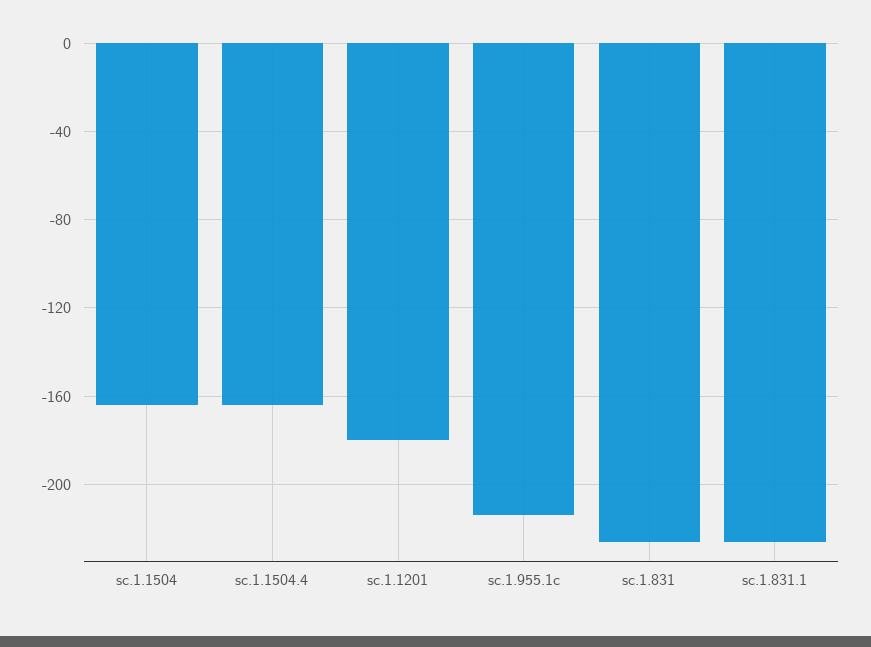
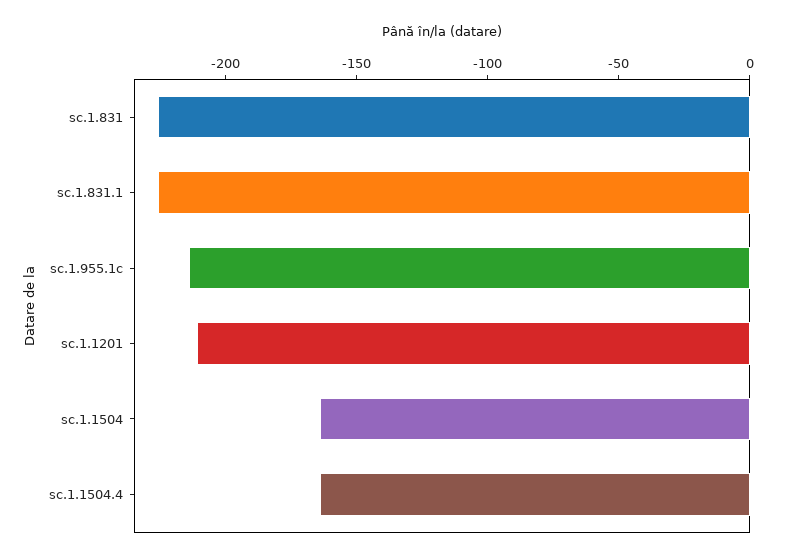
sc.1.1201: -180 -> -210

